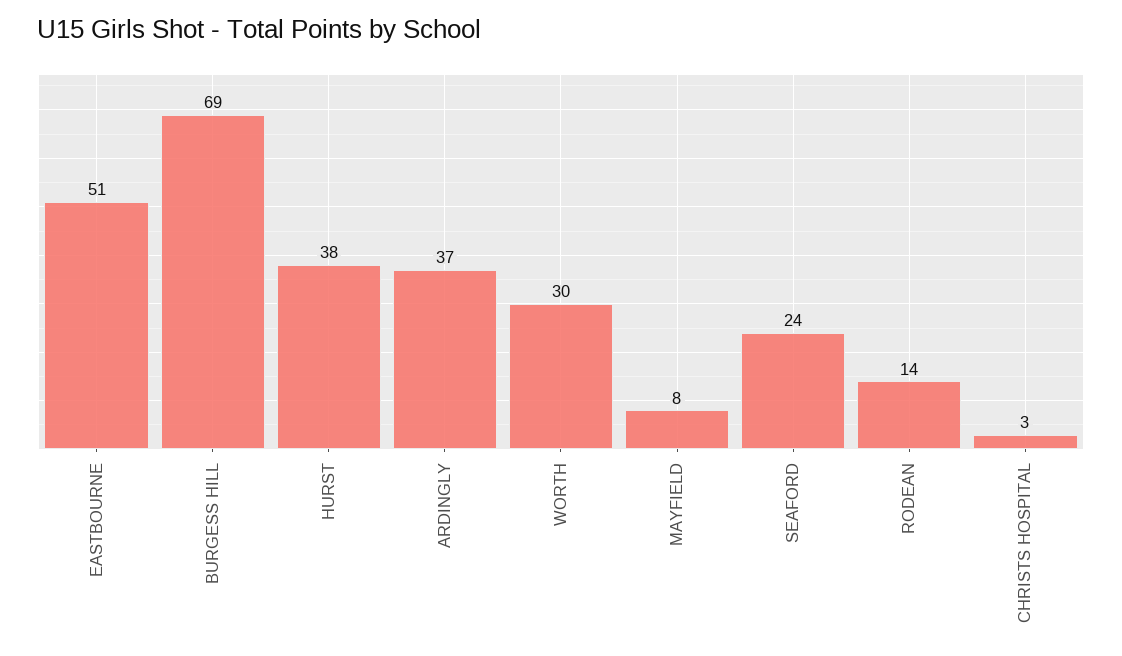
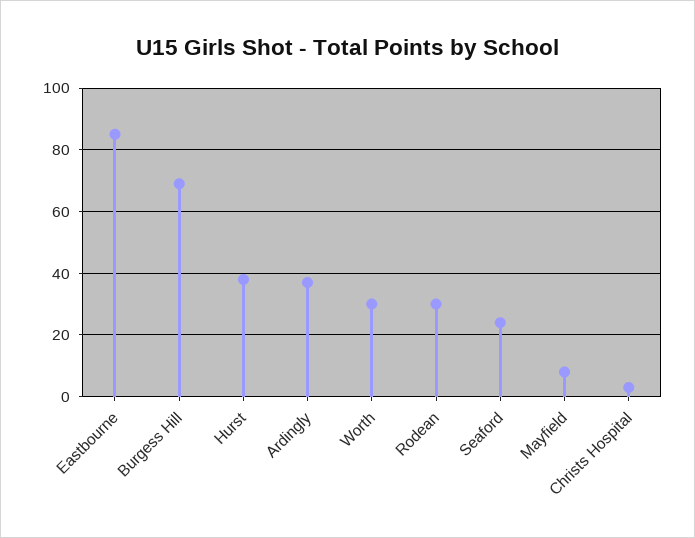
EASTBOURNE: 51 -> 85
RODEAN: 14 -> 30

